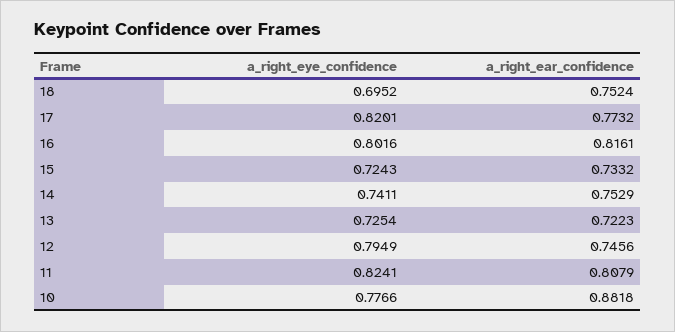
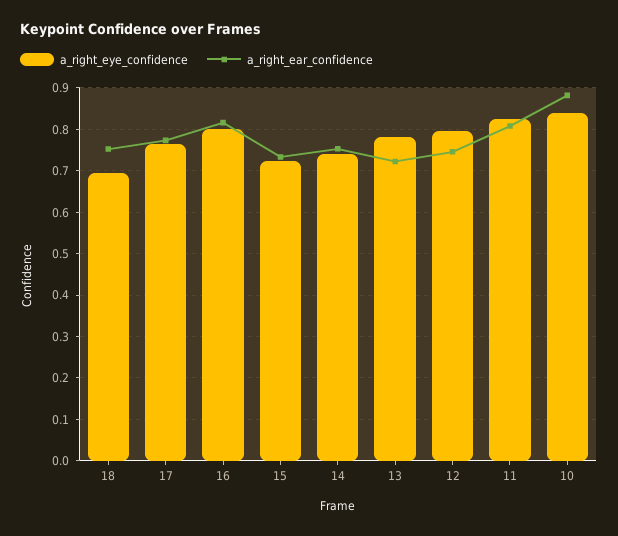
a_right_eye_confidence, 17: 0.8201 -> 0.76
a_right_eye_confidence, 13: 0.7254 -> 0.78
a_right_eye_confidence, 10: 0.7766 -> 0.84

